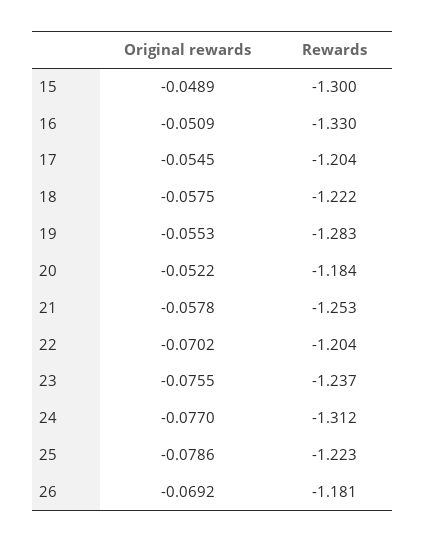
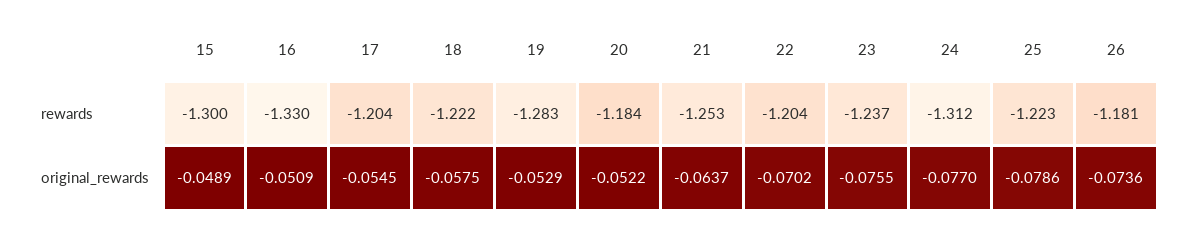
Original rewards, 19: -0.0553 -> -0.0529
Original rewards, 21: -0.0578 -> -0.0637
Original rewards, 26: -0.0692 -> -0.0736

